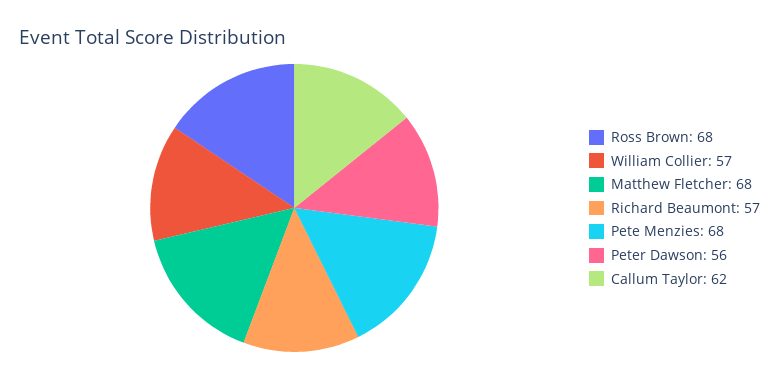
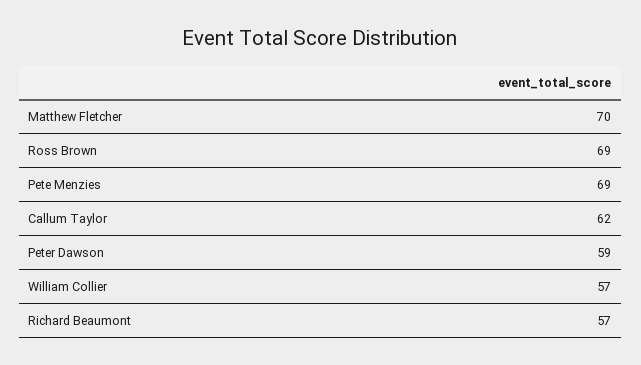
Ross Brown: 68 -> 69
Matthew Fletcher: 68 -> 70
Pete Menzies: 68 -> 69
Peter Dawson: 56 -> 59

